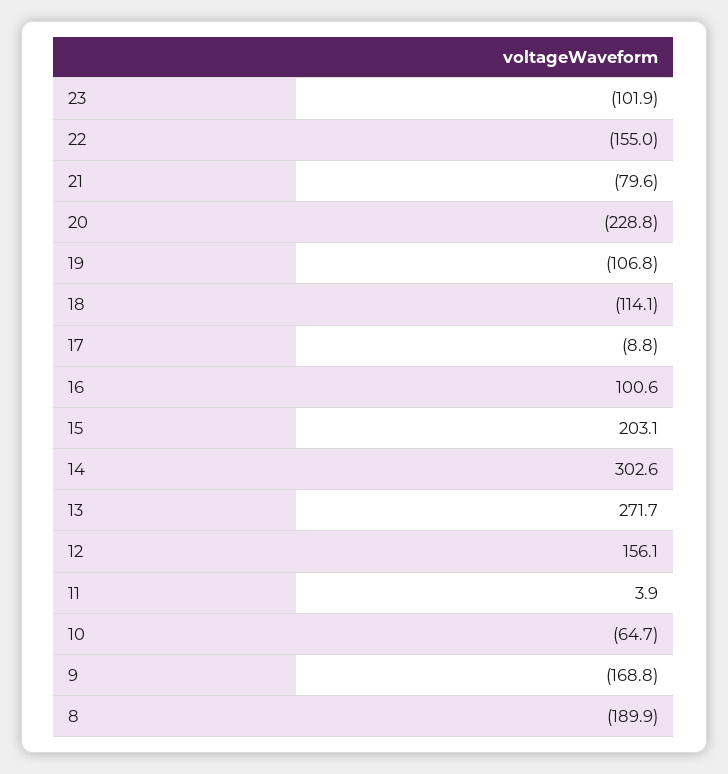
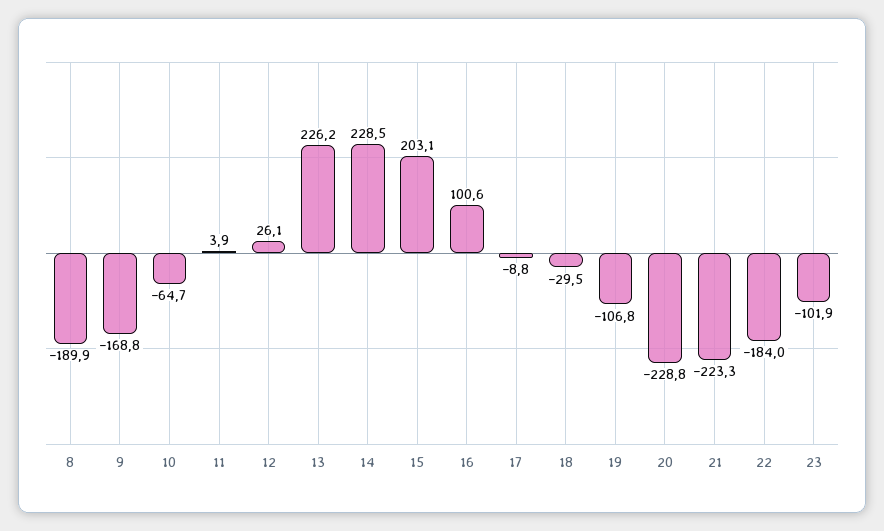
22: -155 -> -184
21: -79.6 -> -223.3
18: -114.1 -> -29.5
14: 302.6 -> 228.5
13: 271.7 -> 226.2
12: 156.1 -> 26.1

